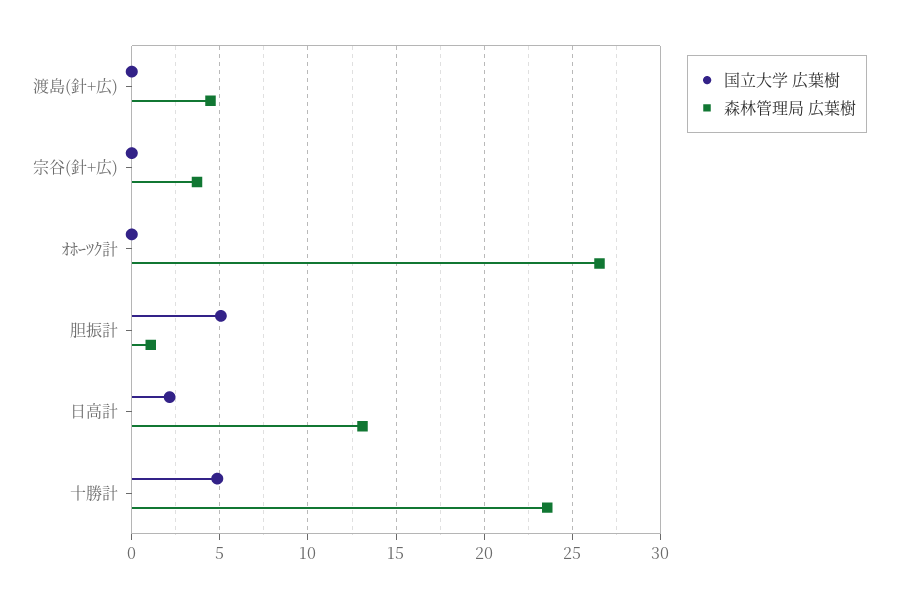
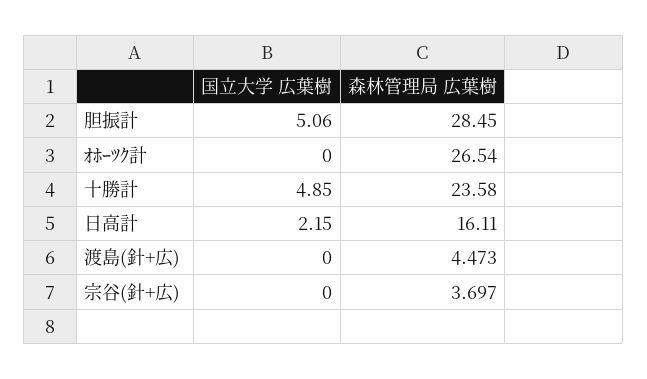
森林管理局 広葉樹, 胆振計: 1 -> 28.45
森林管理局 広葉樹, 日高計: 13 -> 16.11

